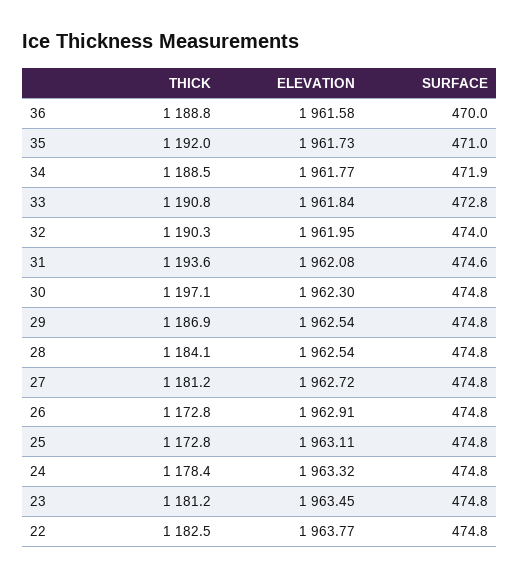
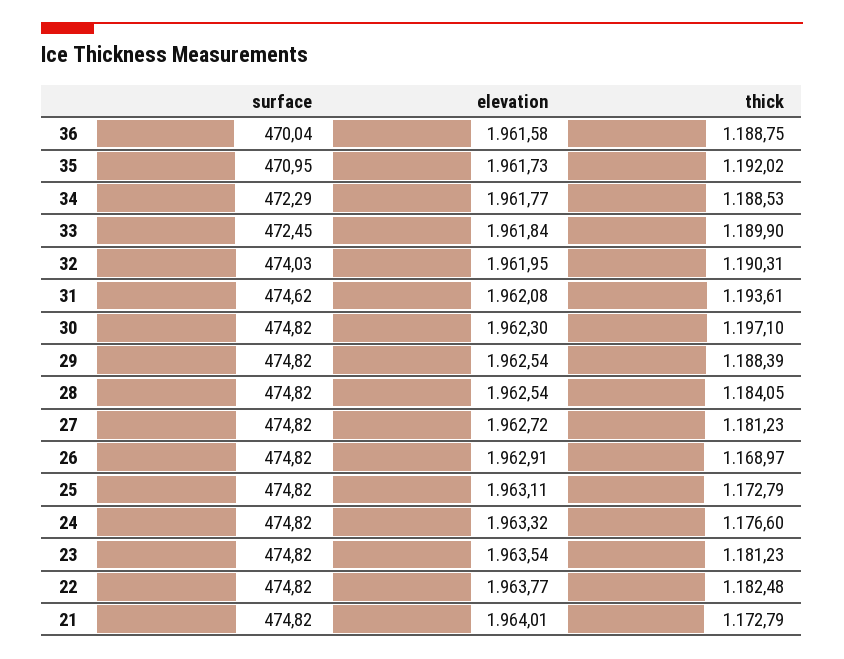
SURFACE, 34: 471.9 -> 472.29
THICK, 33: 1190.8 -> 1189.9
SURFACE, 33: 472.8 -> 472.45
THICK, 29: 1186.9 -> 1188.39
THICK, 26: 1172.8 -> 1168.97
THICK, 24: 1178.4 -> 1176.6
ELEVATION, 23: 1963.45 -> 1963.54
SURFACE, 21: none -> 474.82
ELEVATION, 21: none -> 1964.01
THICK, 21: none -> 1172.79

